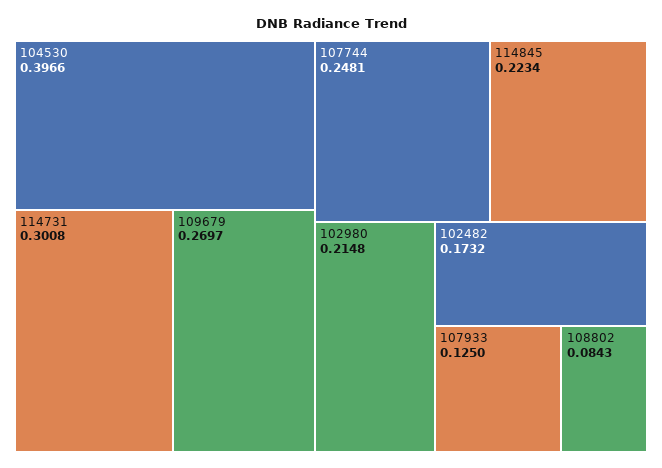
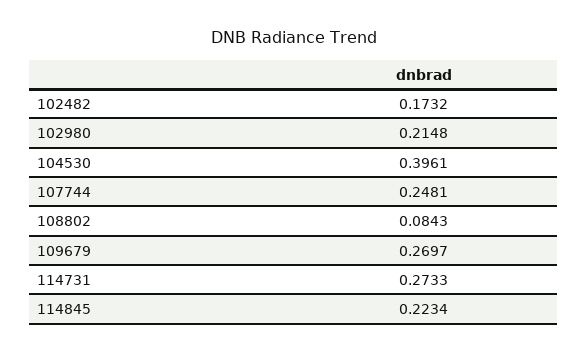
104530: 0.3966 -> 0.3961
114731: 0.3008 -> 0.2733
107933: 0.125 -> none

